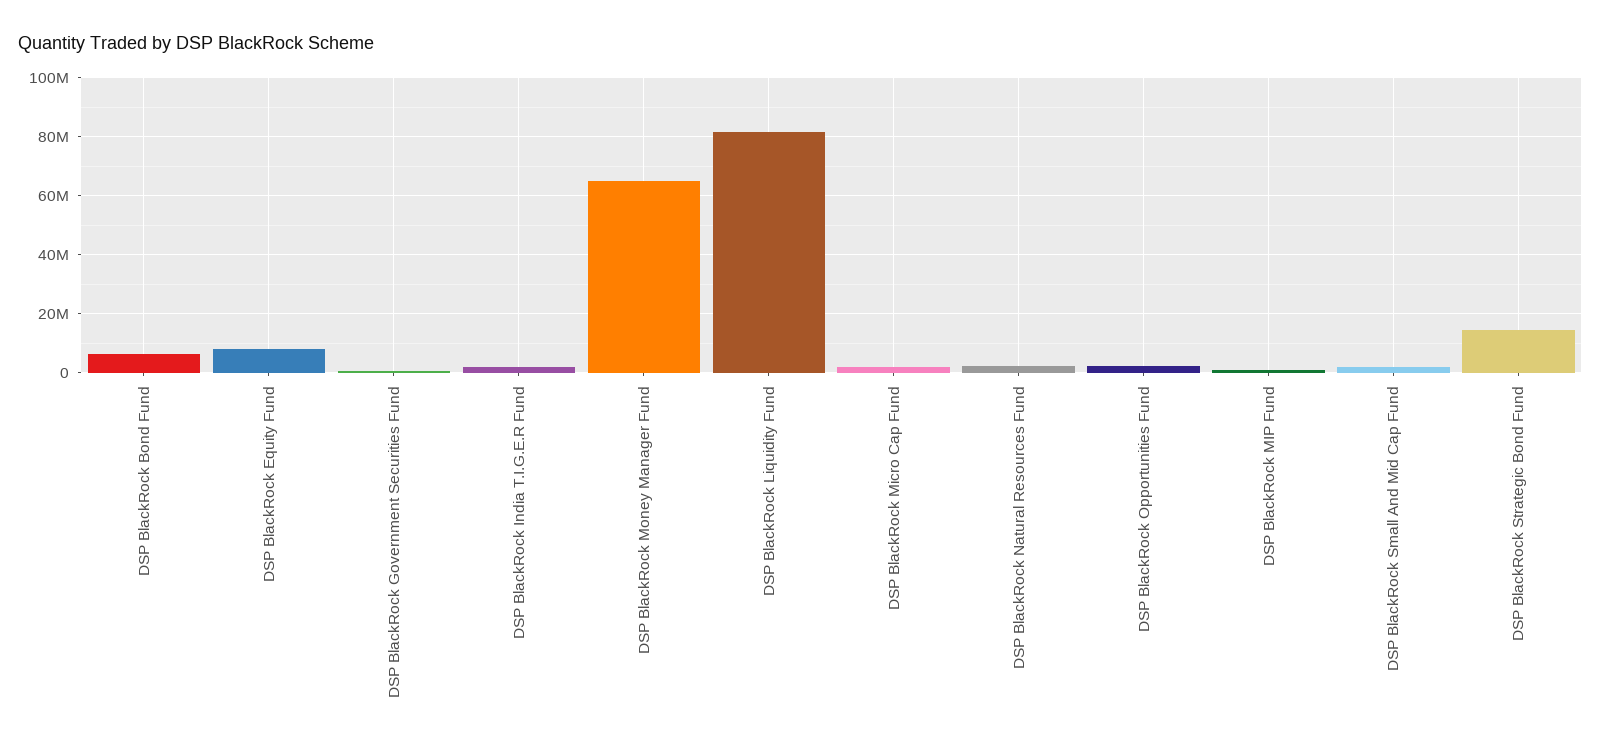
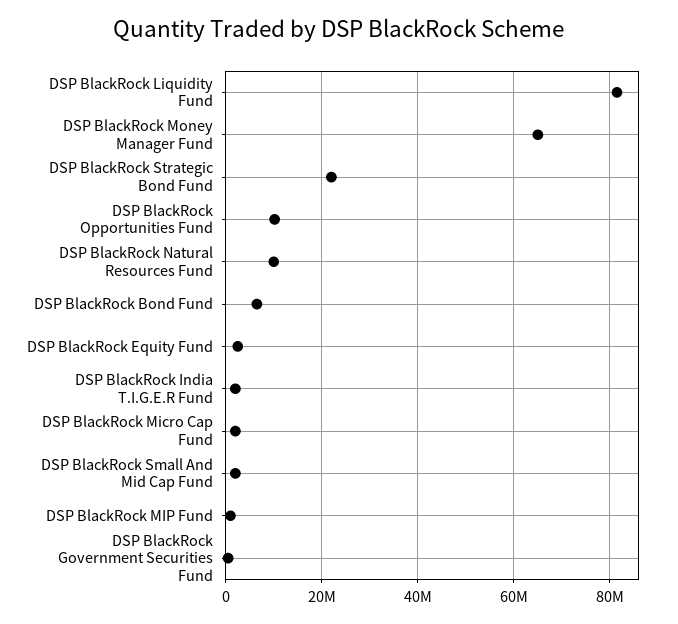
DSP BlackRock Equity Fund: 7500000 -> 2000000
DSP BlackRock Natural Resources Fund: 2500000 -> 10000000
DSP BlackRock Opportunities Fund: 2500000 -> 10000000
DSP BlackRock Strategic Bond Fund: 15000000 -> 22000000

